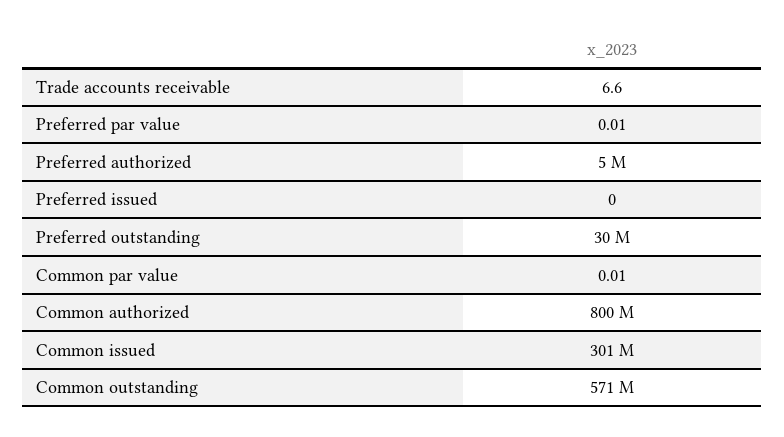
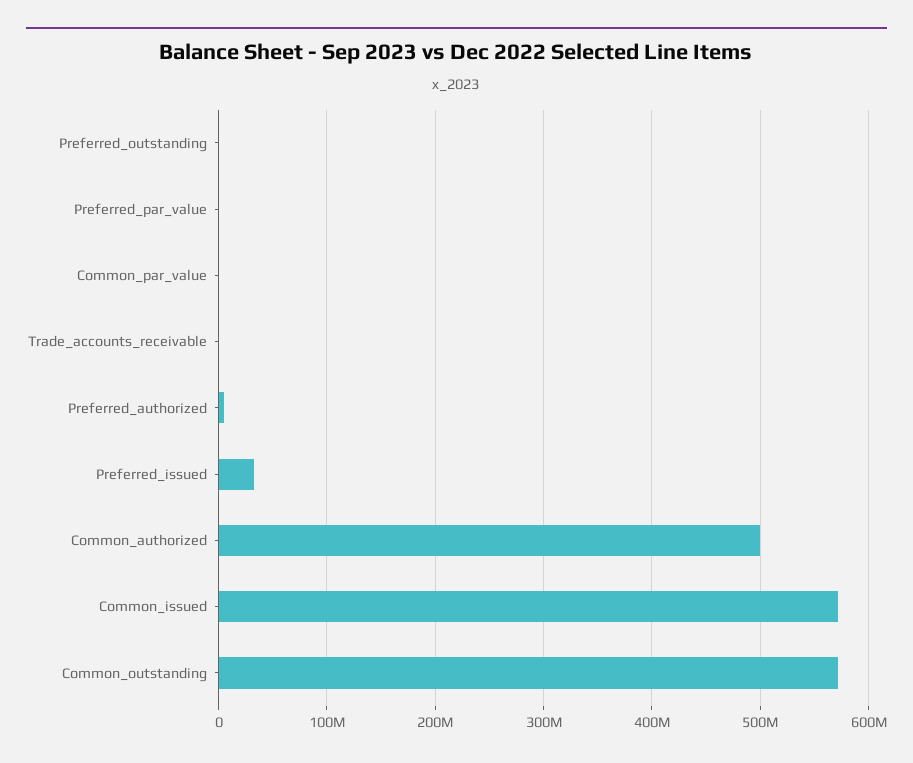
Preferred issued: 0 -> 30000000
Preferred outstanding: 30000000 -> 0
Common authorized: 800000000 -> 500000000
Common issued: 301000000 -> 570000000

